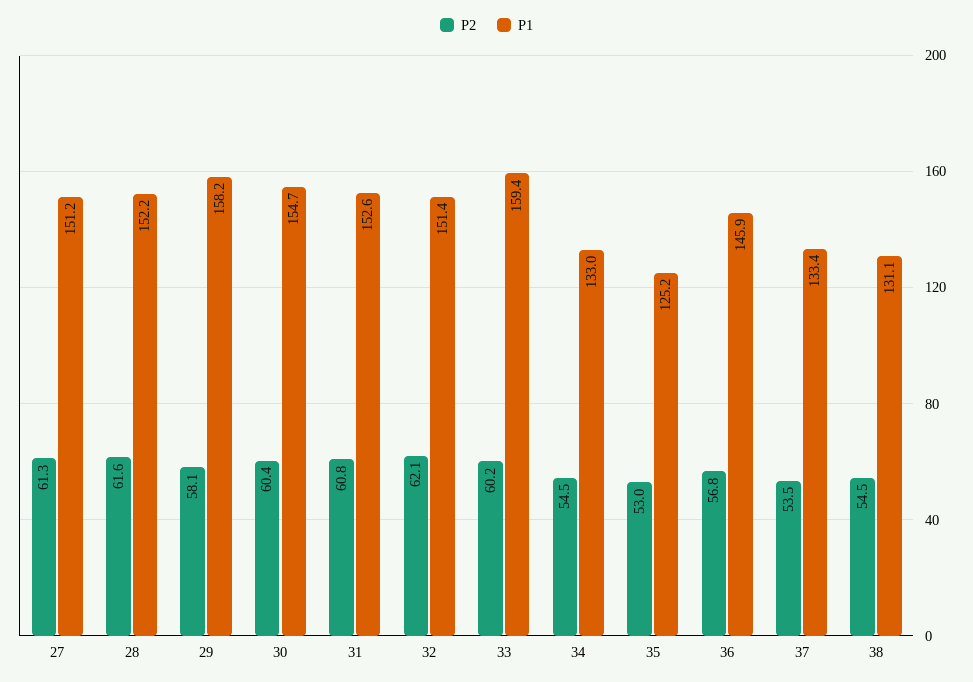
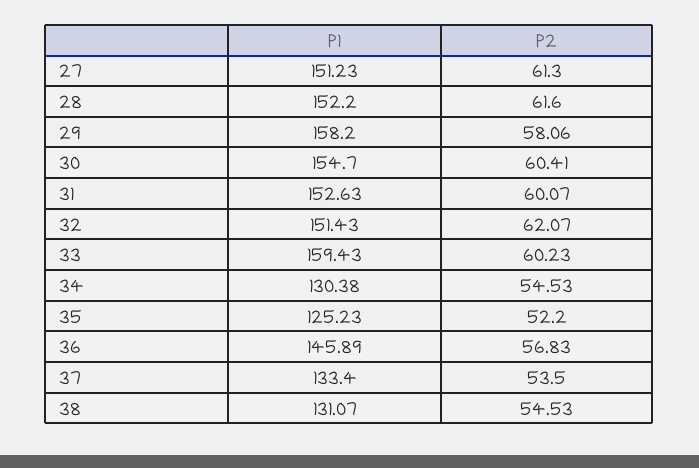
P2, 31: 60.8 -> 60.07
P1, 34: 133 -> 130.38
P2, 35: 53 -> 52.2

